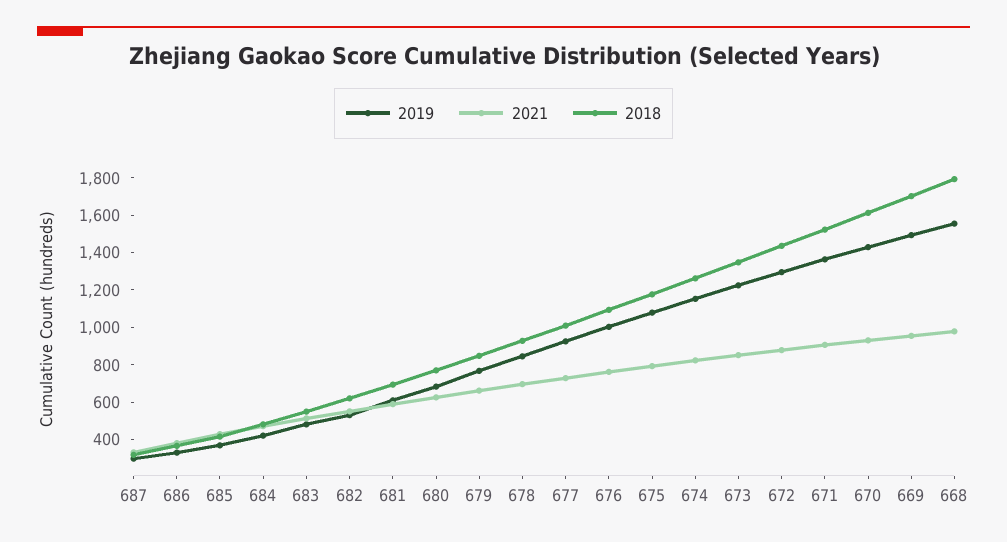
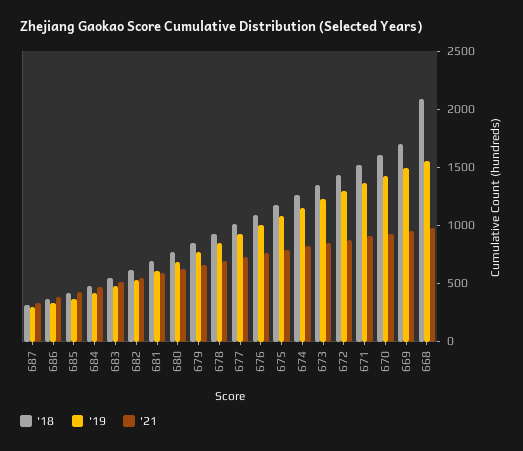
2018, 668: 1800 -> 2100

